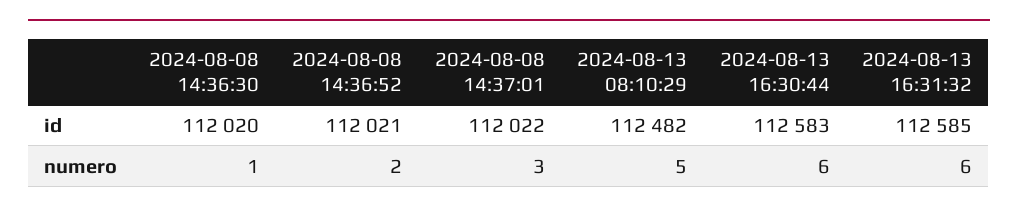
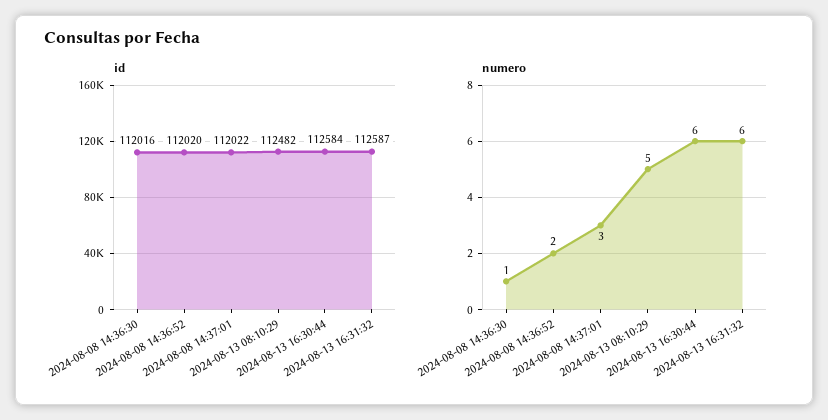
id, 2024-08-08 14:36:30: 112020 -> 112016
id, 2024-08-08 14:36:52: 112021 -> 112020
id, 2024-08-13 16:30:44: 112583 -> 112584
id, 2024-08-13 16:31:32: 112585 -> 112587

